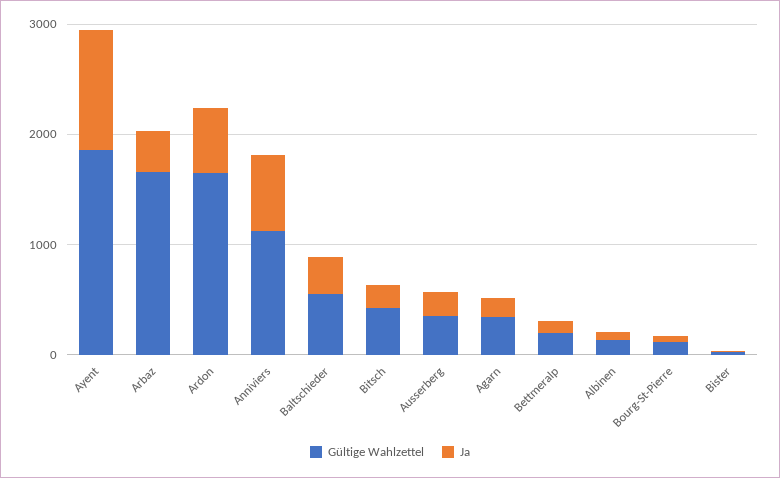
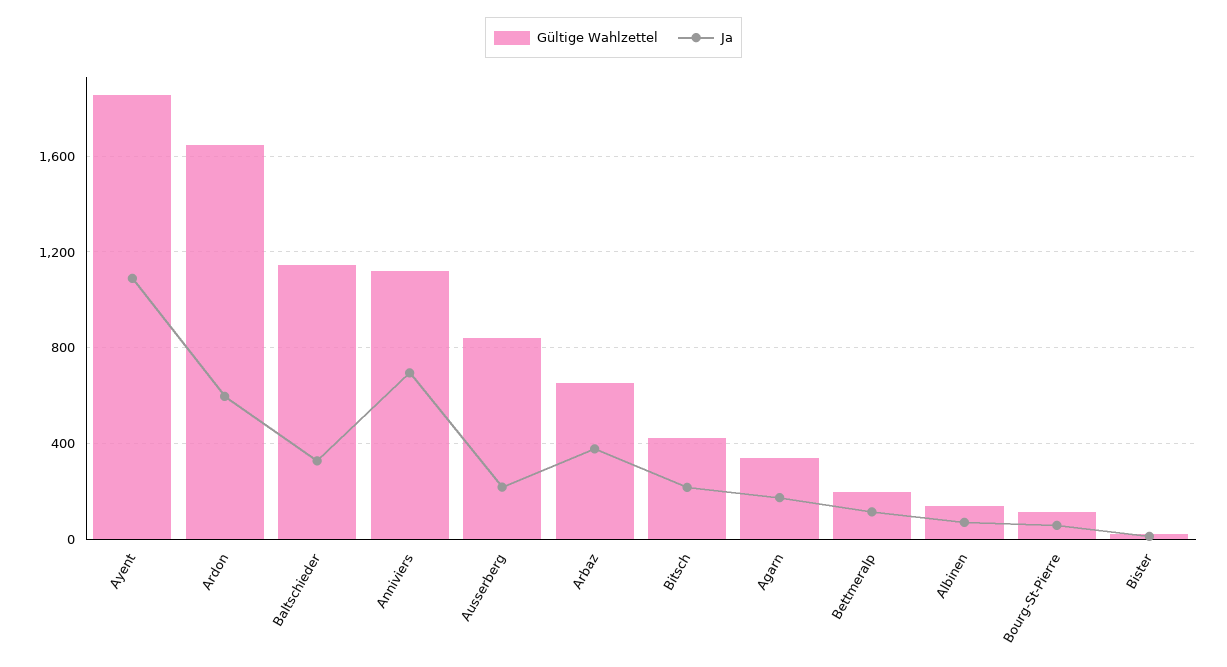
Gültige Wahlzettel, Arbaz: 1600 -> 650
Gültige Wahlzettel, Baltschieder: 600 -> 1150
Gültige Wahlzettel, Ausserberg: 400 -> 850

